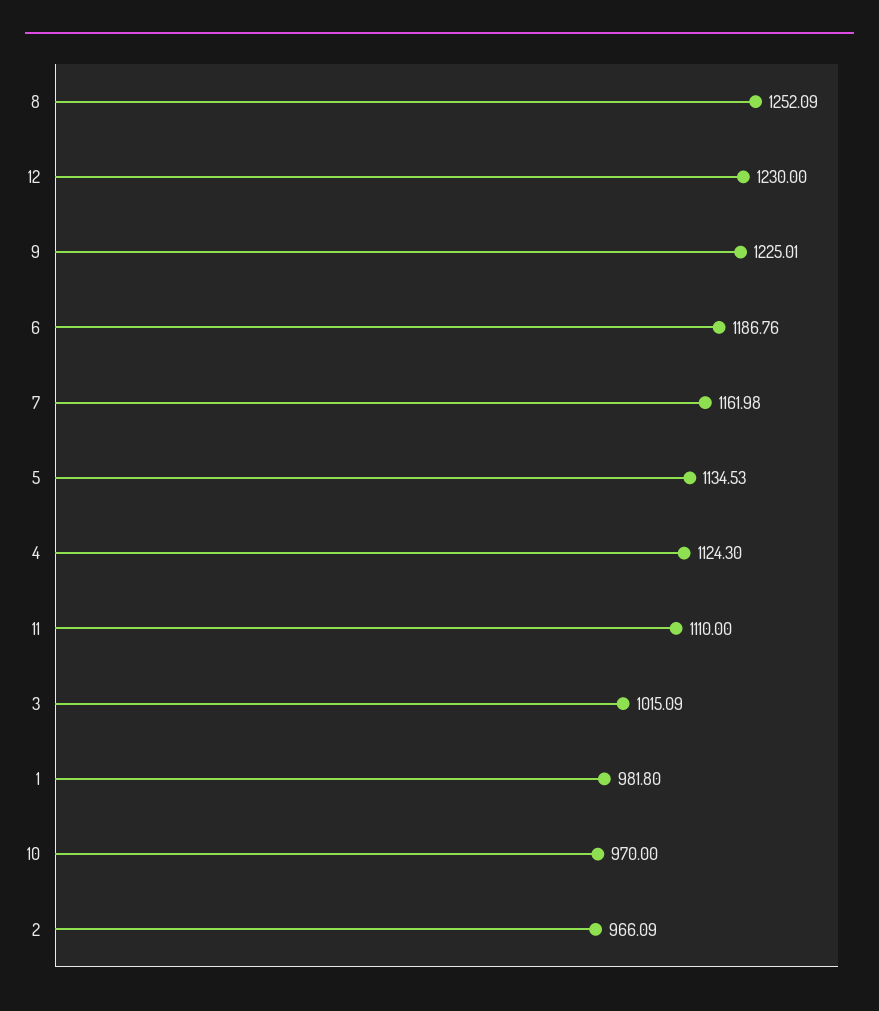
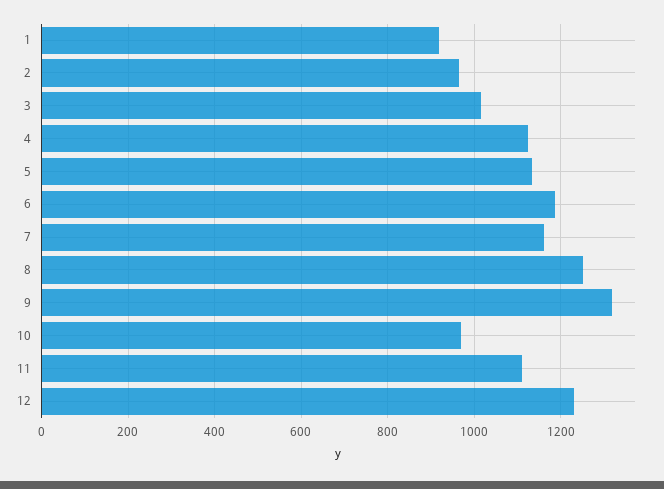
9: 1225.01 -> 1320
1: 981.8 -> 920

